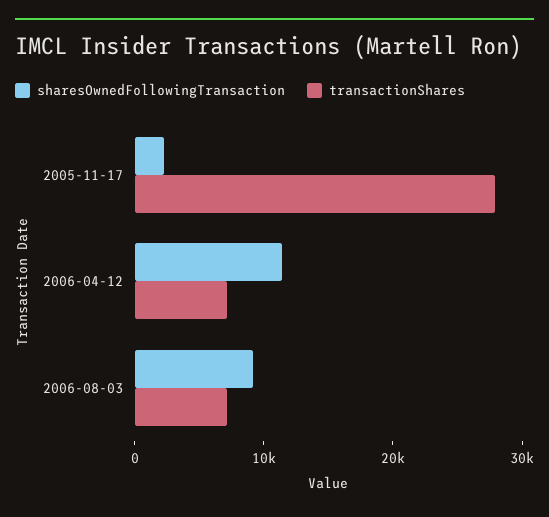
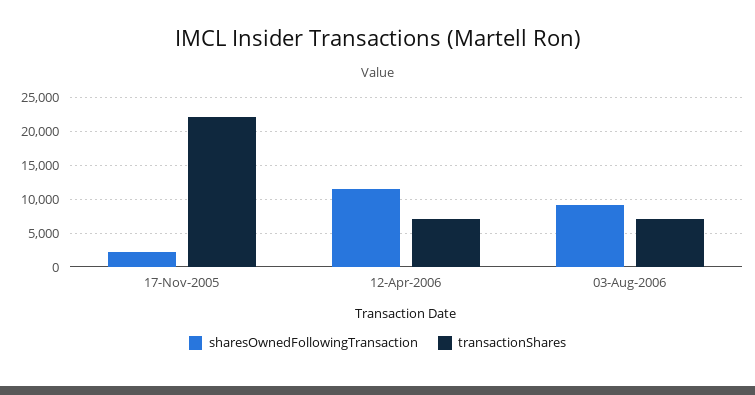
transactionShares, 2005-11-17: 28000 -> 22000

